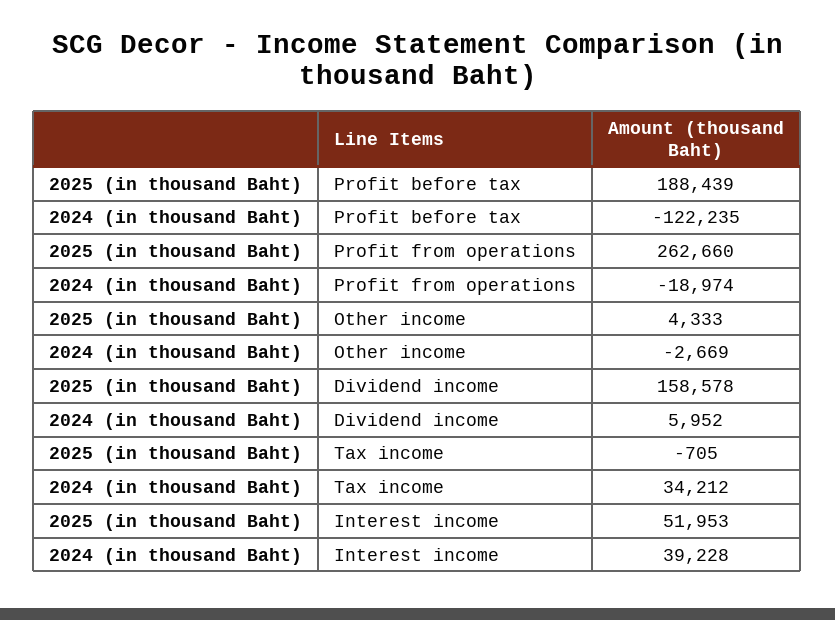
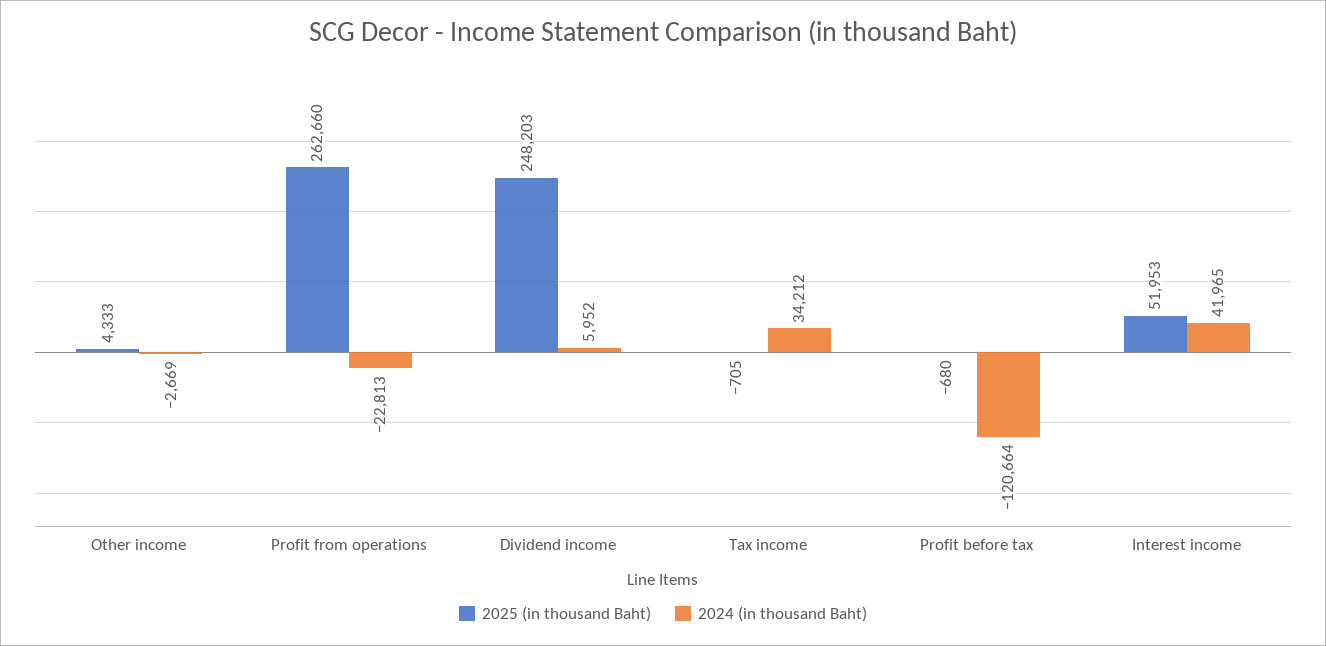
2025 (in thousand Baht), Profit before tax: 188439 -> -680
2024 (in thousand Baht), Profit before tax: -122235 -> -120664
2024 (in thousand Baht), Profit from operations: -18974 -> -22813
2025 (in thousand Baht), Dividend income: 158578 -> 248203
2024 (in thousand Baht), Interest income: 39228 -> 41965

